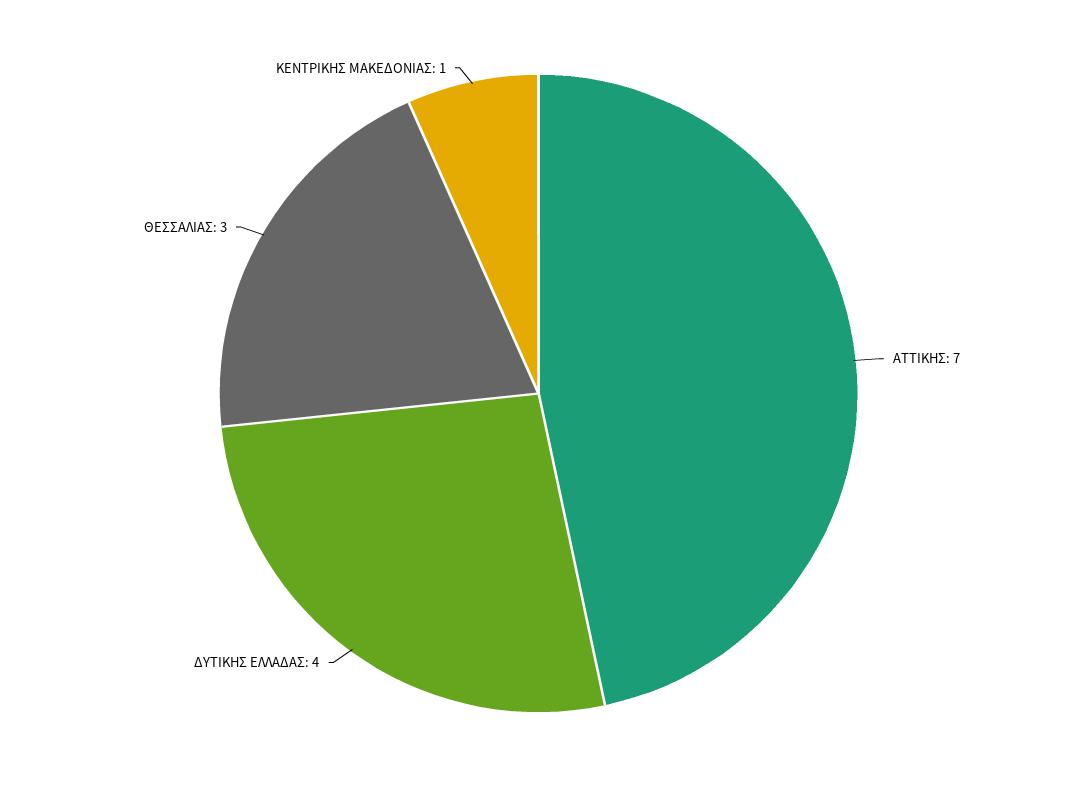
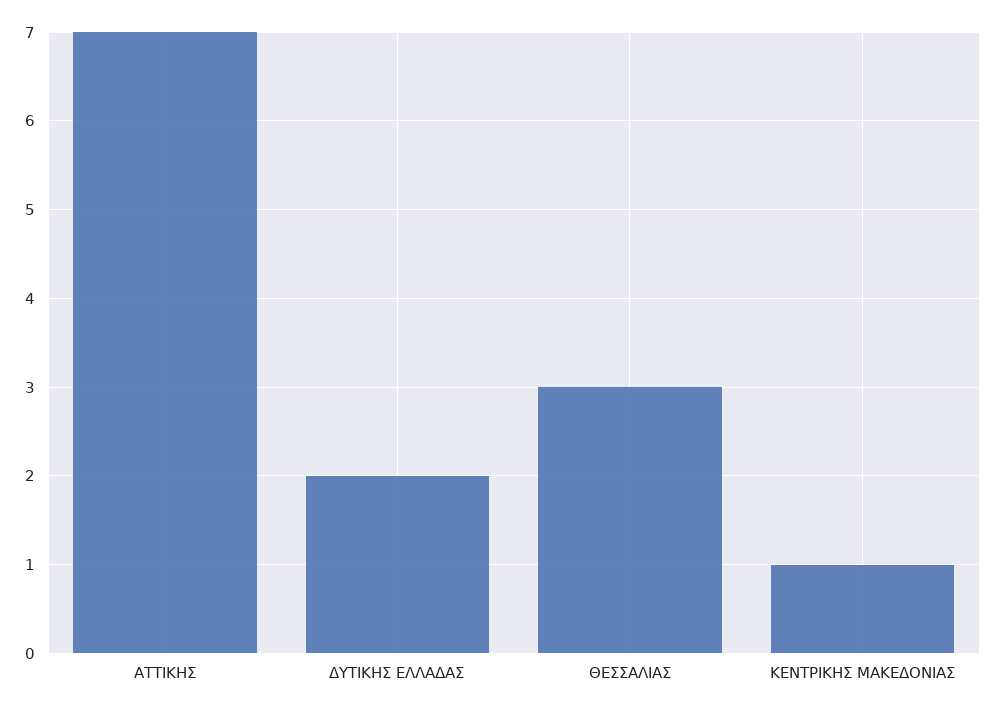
ΔΥΤΙΚΗΣ ΕΛΛΑΔΑΣ: 4 -> 2

